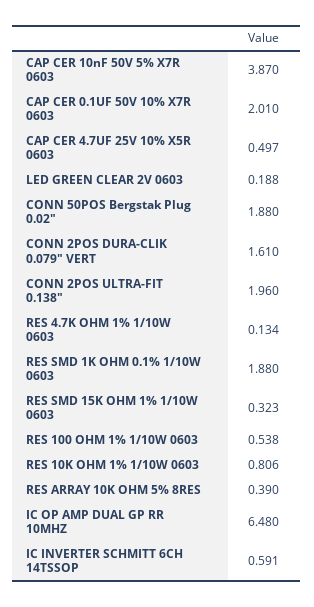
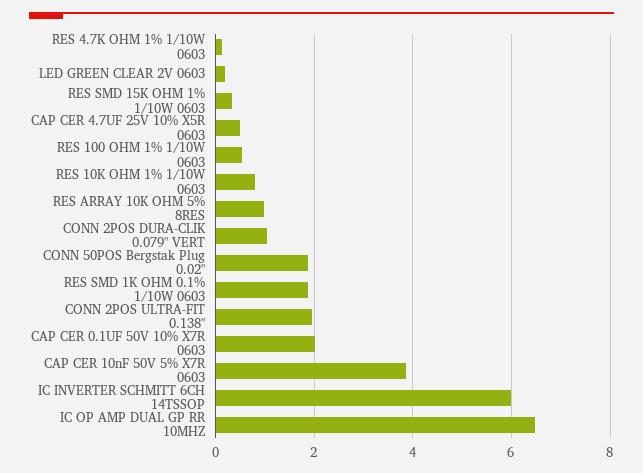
CONN 2POS DURA-CLIK 0.079" VERT: 1.61 -> 1
RES ARRAY 10K OHM 5% 8RES: 0.39 -> 1
IC INVERTER SCHMITT 6CH 14TSSOP: 0.591 -> 6

